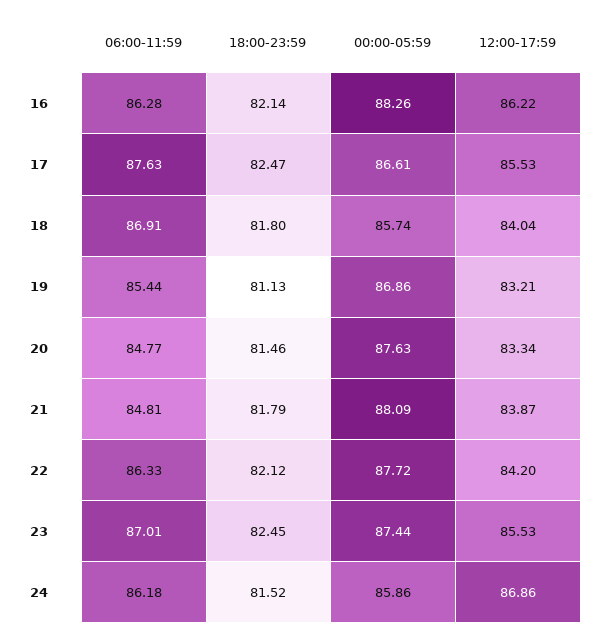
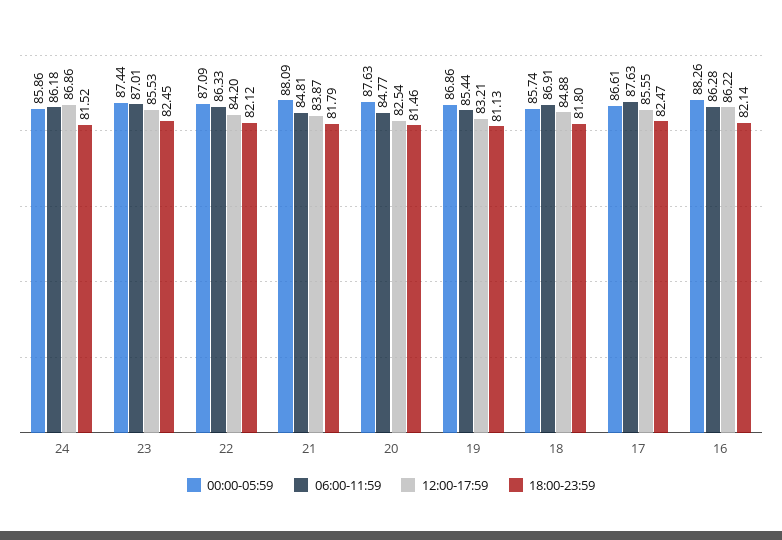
12:00-17:59, 17: 85.53 -> 85.55
12:00-17:59, 18: 84.04 -> 84.88
12:00-17:59, 20: 83.34 -> 82.54
00:00-05:59, 22: 87.72 -> 87.09

